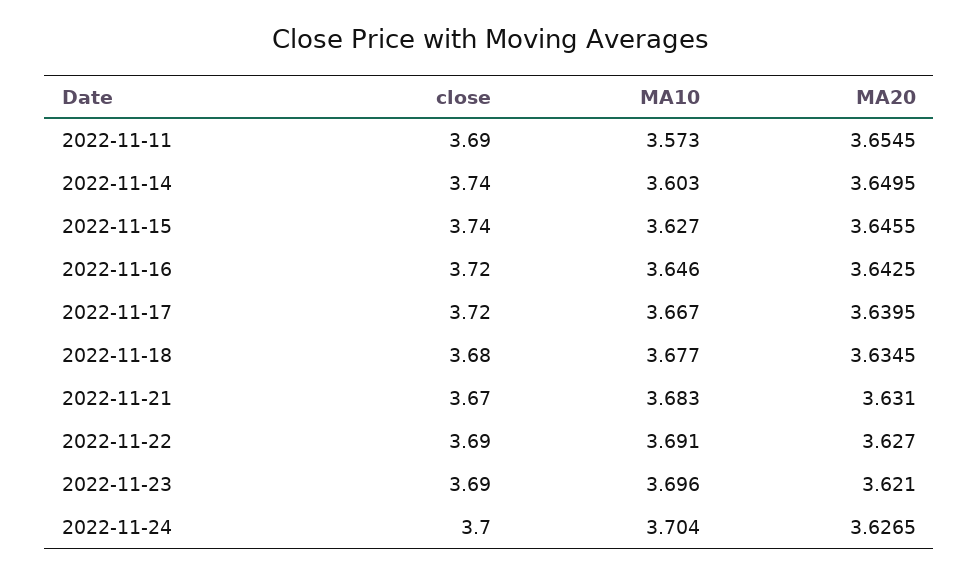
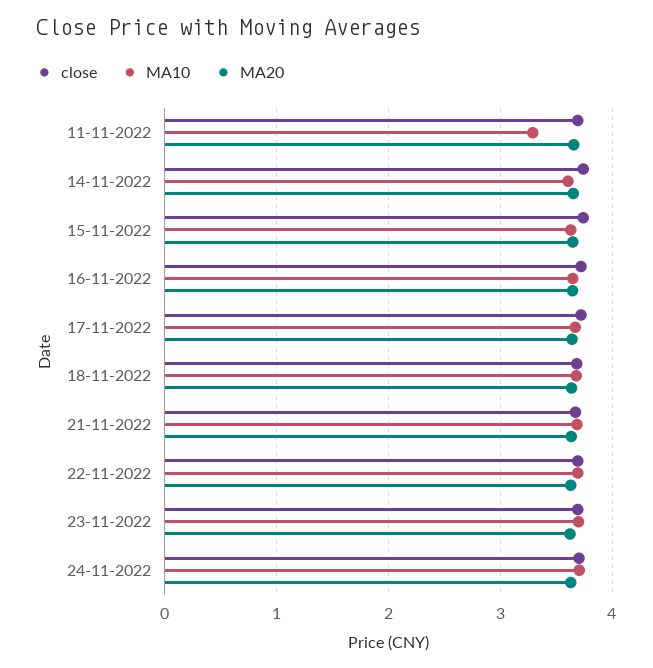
MA10, 2022-11-11: 3.573 -> 3.3

